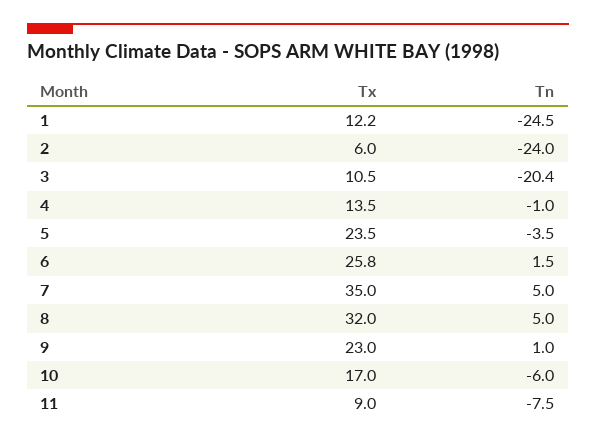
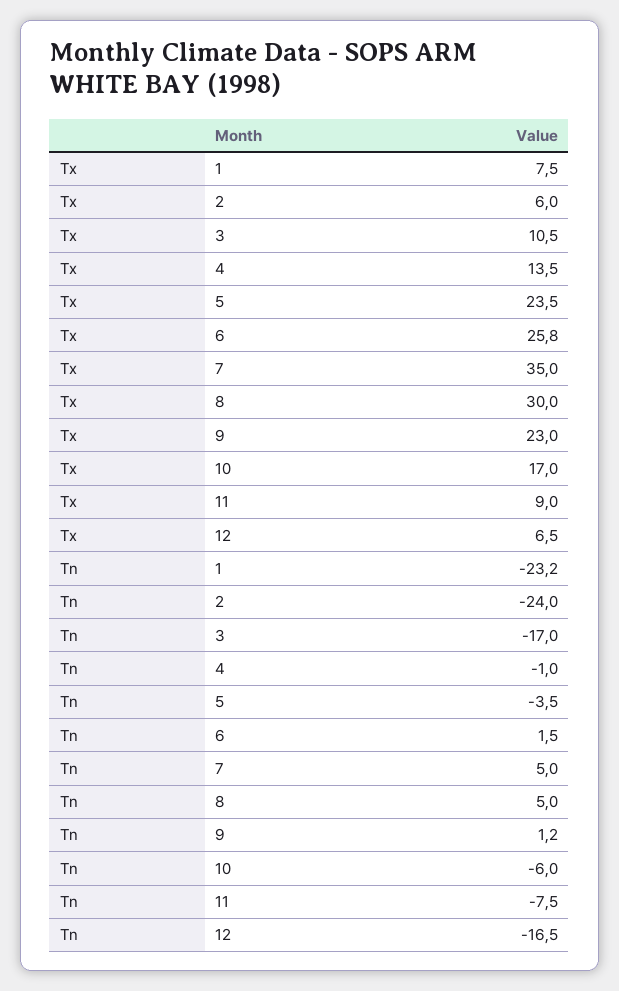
Tx, 1: 12.2 -> 7.5
Tn, 1: -24.5 -> -23.2
Tn, 3: -20.4 -> -17
Tx, 8: 32 -> 30
Tn, 9: 1 -> 1.2
Tx, 12: none -> 6.5
Tn, 12: none -> -16.5

